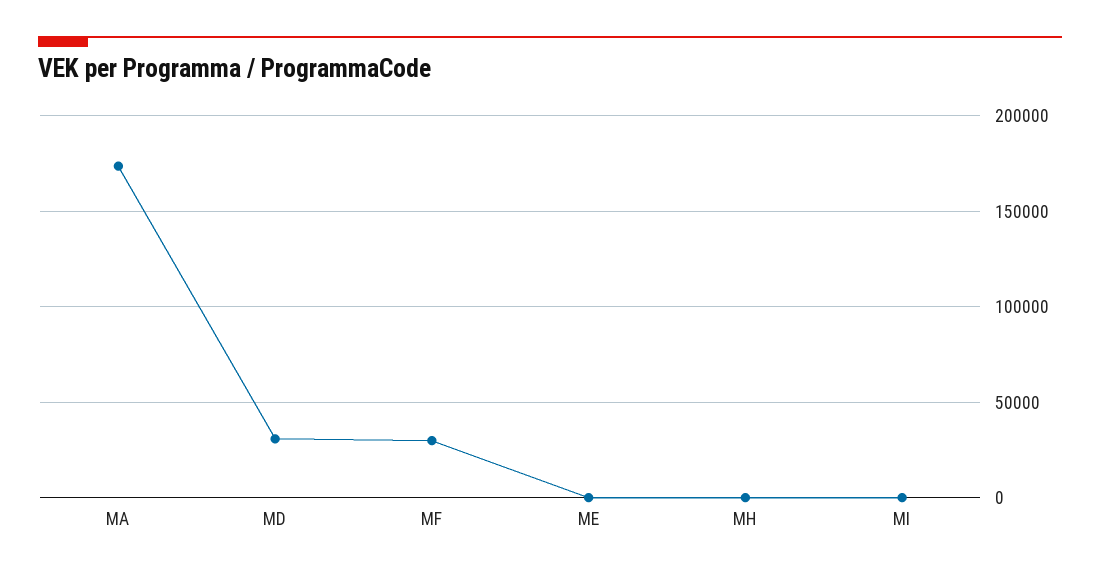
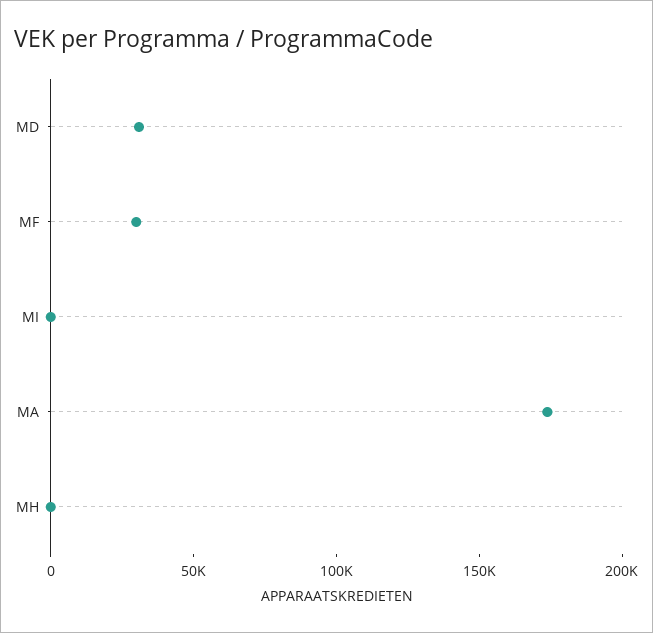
ME: 0 -> none

